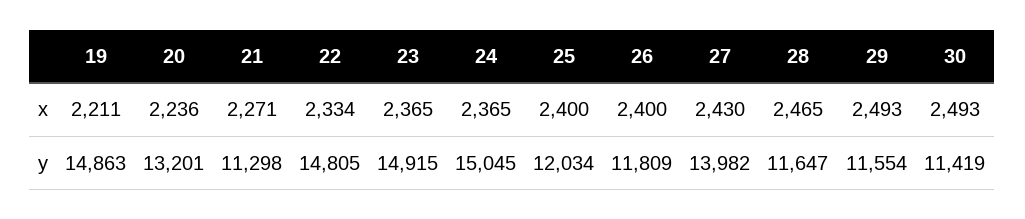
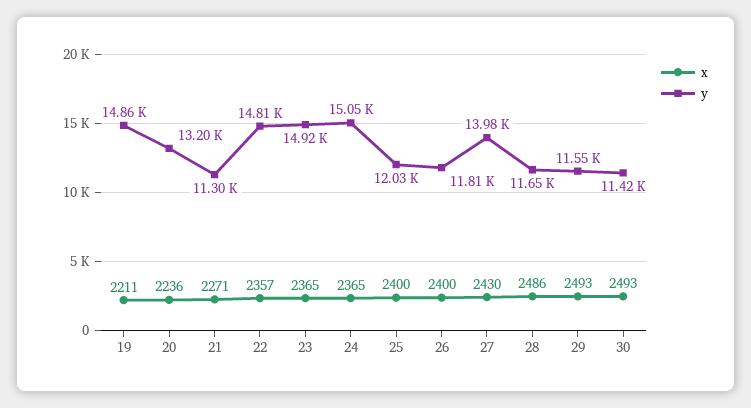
x, 22: 2334 -> 2357
x, 28: 2465 -> 2486

